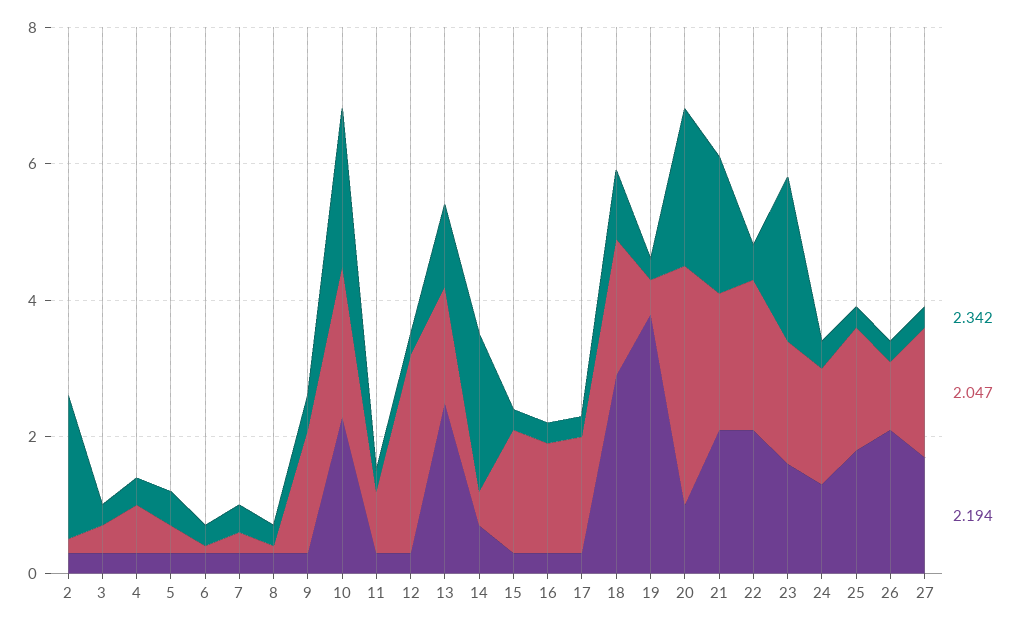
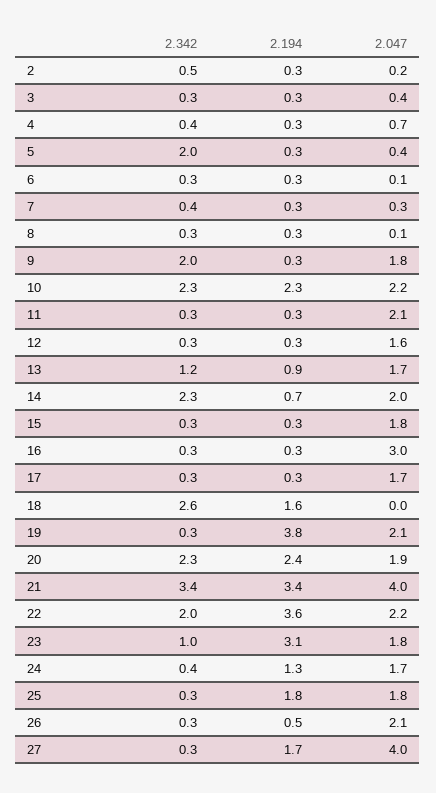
2.342, 2: 2 -> 0.5
2.342, 5: 0.5 -> 2
2.342, 9: 0.5 -> 2
2.047, 11: 1 -> 2.1
2.047, 12: 3 -> 1.6
2.194, 13: 2.5 -> 0.9
2.047, 14: 0.5 -> 2
2.047, 16: 1.5 -> 3
2.342, 18: 1 -> 2.6
2.047, 18: 2 -> 0
2.194, 18: 3 -> 1.6
2.047, 19: 0.5 -> 2.1
2.047, 20: 3.5 -> 1.9
2.194, 20: 1 -> 2.4
2.342, 21: 2 -> 3.4
2.047, 21: 2 -> 4
2.194, 21: 2 -> 3.4
2.342, 22: 0.5 -> 2
2.194, 22: 2 -> 3.6
2.342, 23: 2.5 -> 1
2.194, 23: 1.5 -> 3.1
2.047, 26: 1 -> 2.1
2.194, 26: 2 -> 0.5
2.047, 27: 2 -> 4

